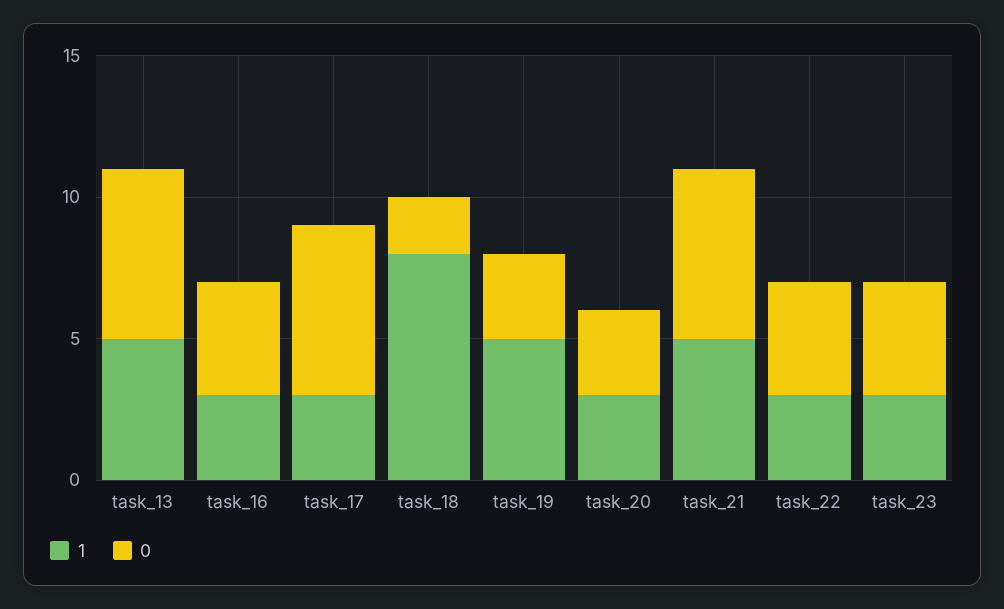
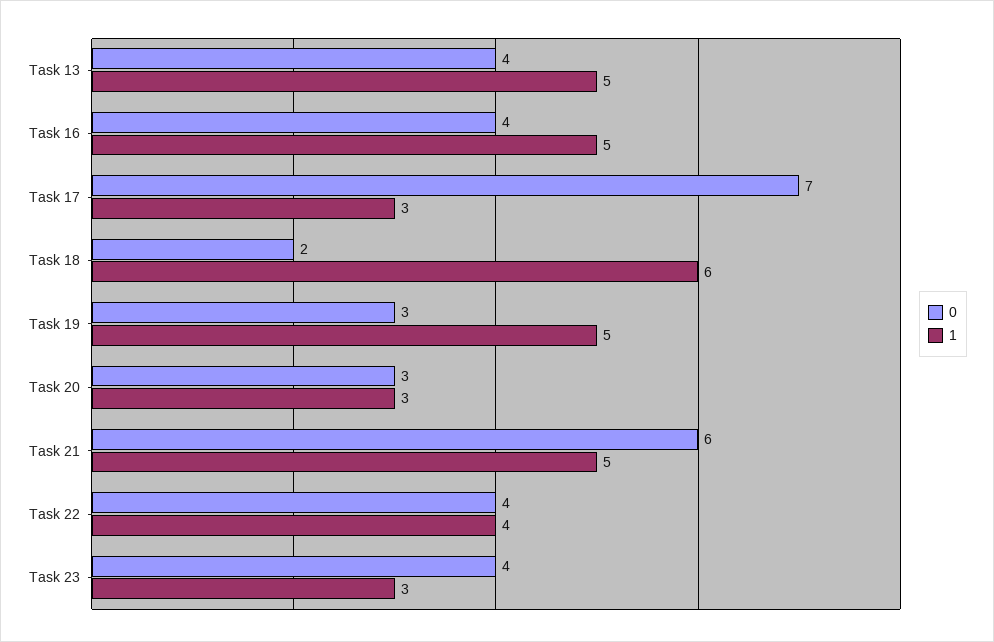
0, task_13: 6 -> 4
1, task_16: 3 -> 5
0, task_17: 6 -> 7
1, task_18: 8 -> 6
1, task_22: 3 -> 4

